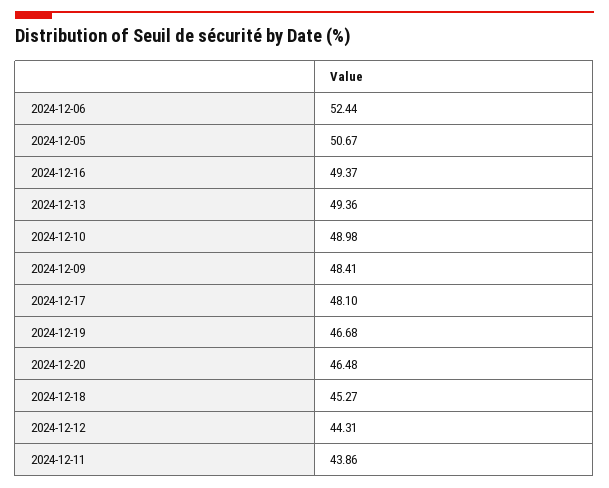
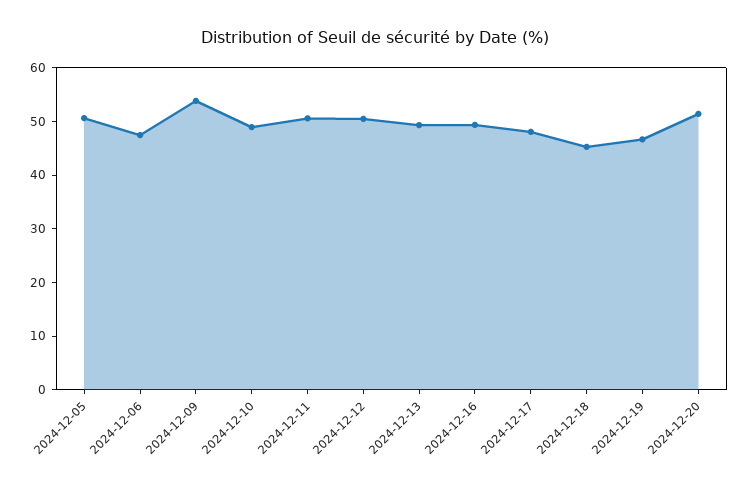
2024-12-06: 52.44 -> 48
2024-12-09: 48.41 -> 54
2024-12-20: 46.48 -> 52
2024-12-12: 44.31 -> 50
2024-12-11: 43.86 -> 50

